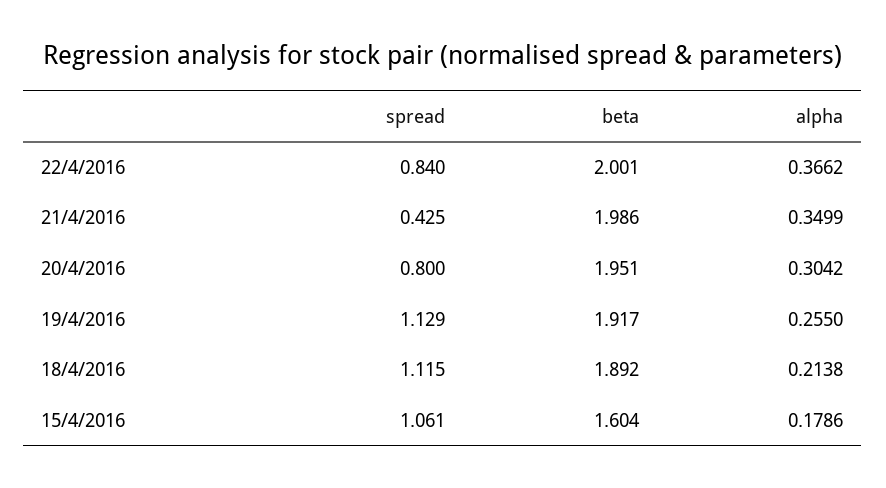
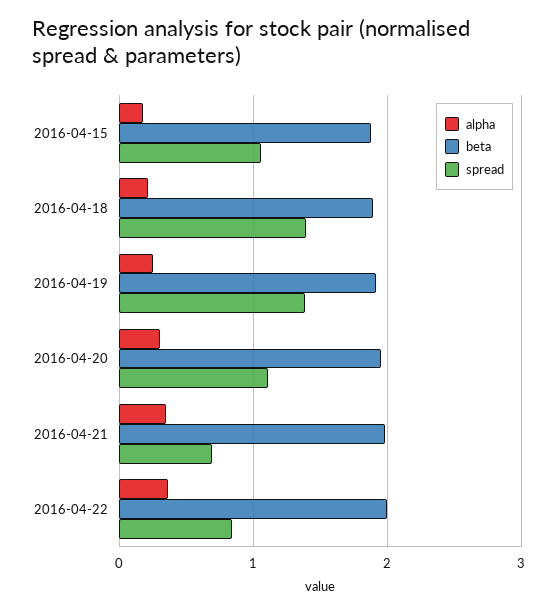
spread, 21/4/2016: 0.425 -> 0.7
spread, 20/4/2016: 0.8 -> 1.1
spread, 19/4/2016: 1.129 -> 1.4
spread, 18/4/2016: 1.115 -> 1.4
beta, 15/4/2016: 1.604 -> 1.9

